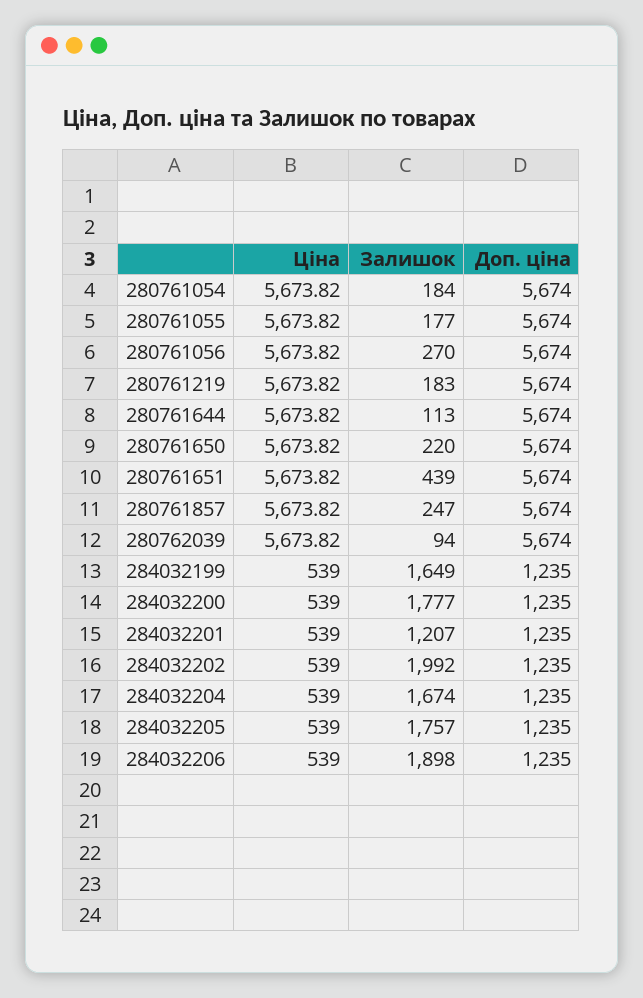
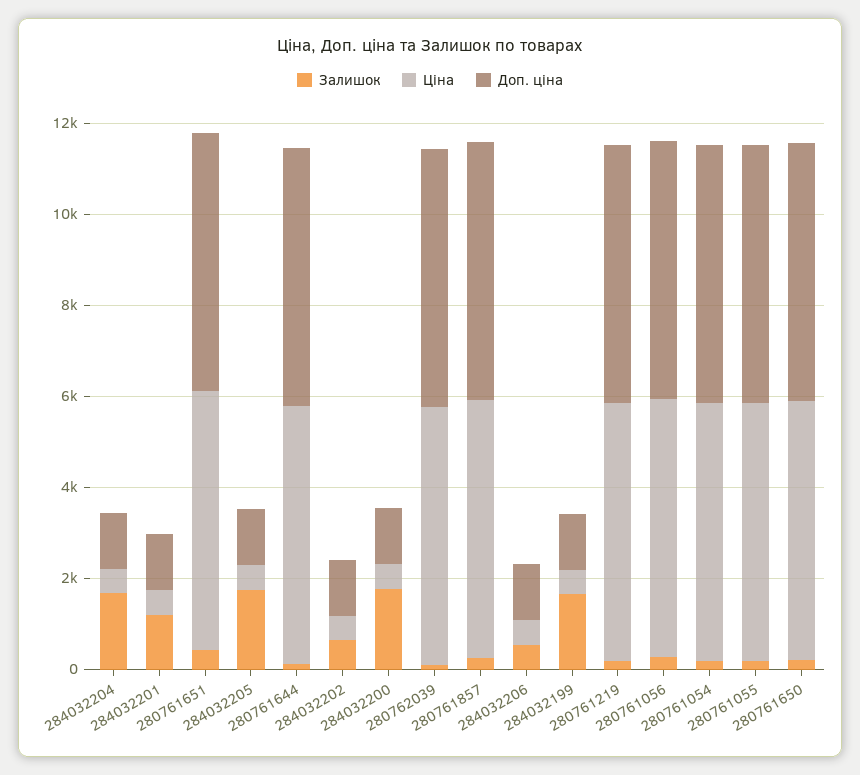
Залишок, 284032202: 1992 -> 500
Залишок, 284032206: 1898 -> 500

